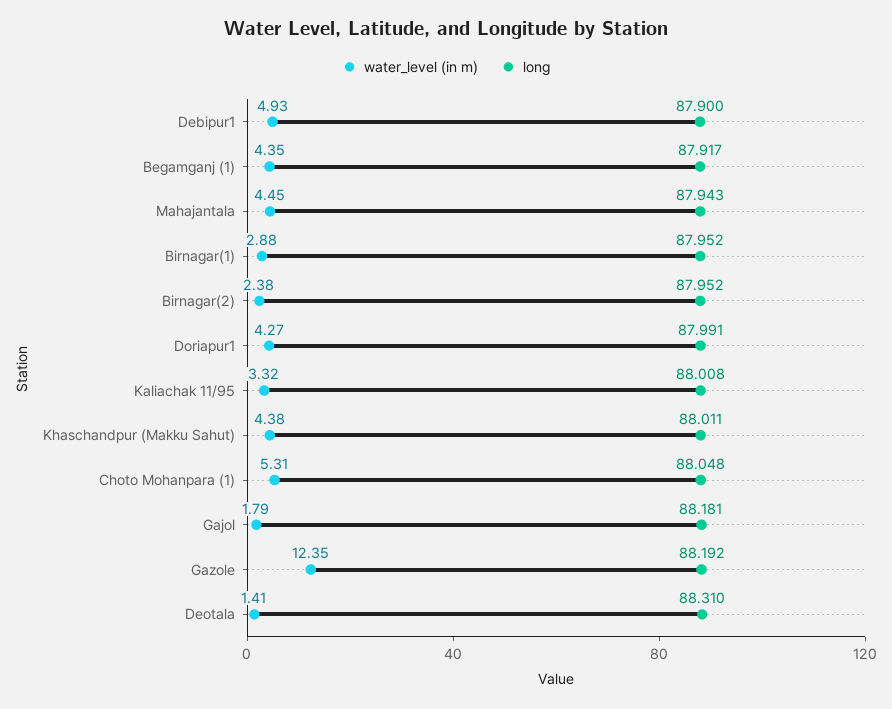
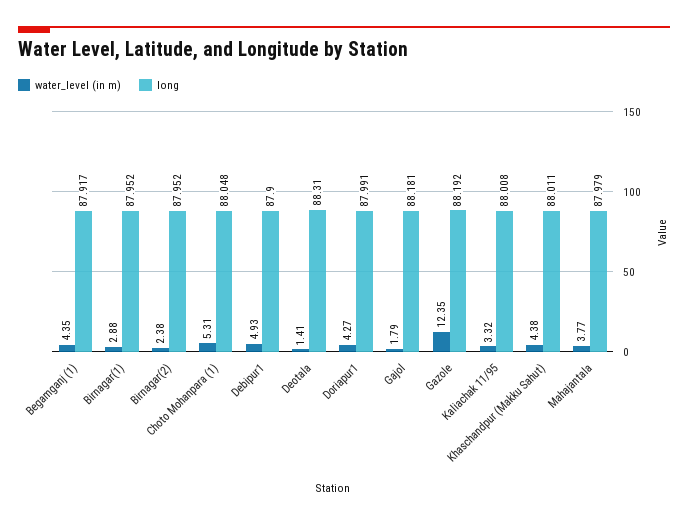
water_level (in m), Mahajantala: 4.45 -> 3.77
long, Mahajantala: 87.943 -> 87.979

